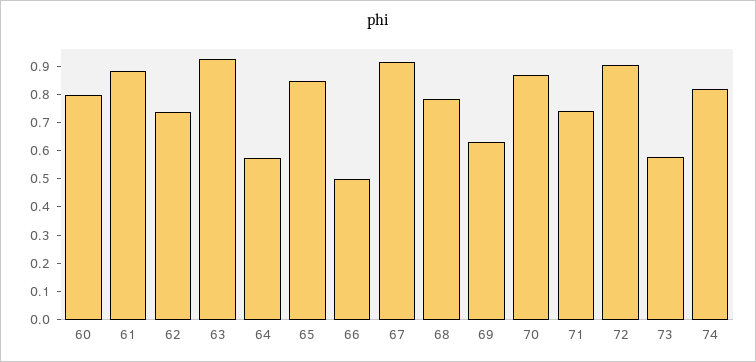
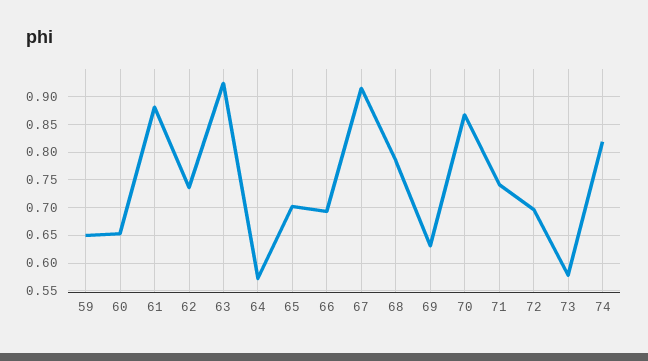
60: 0.8 -> 0.65
65: 0.85 -> 0.7
66: 0.5 -> 0.7
72: 0.9 -> 0.7
59: none -> 0.65

